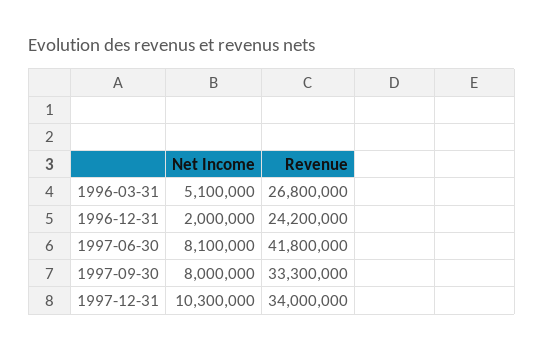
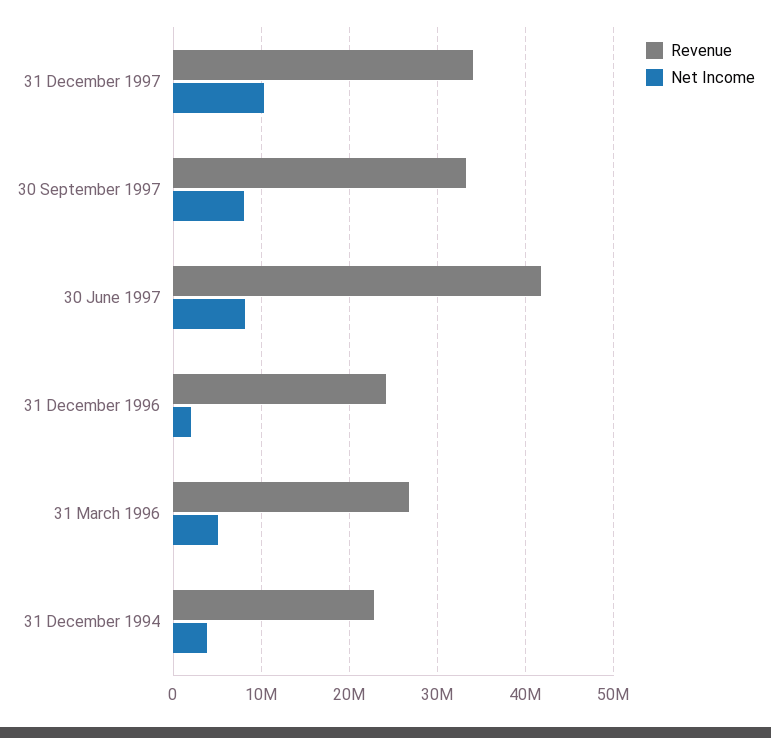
Revenue, 31 December 1994: none -> 23000000
Net Income, 31 December 1994: none -> 4000000

